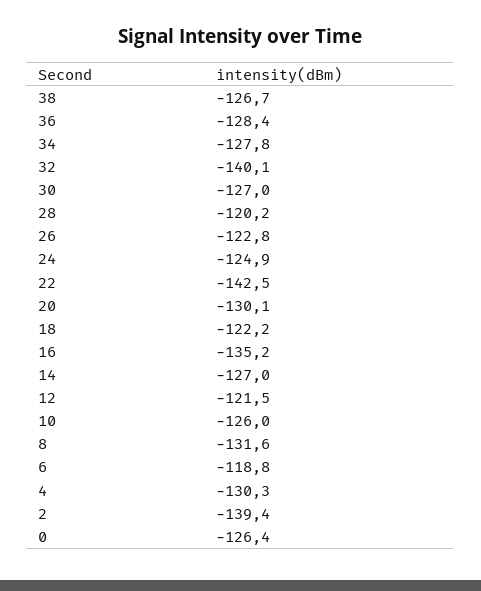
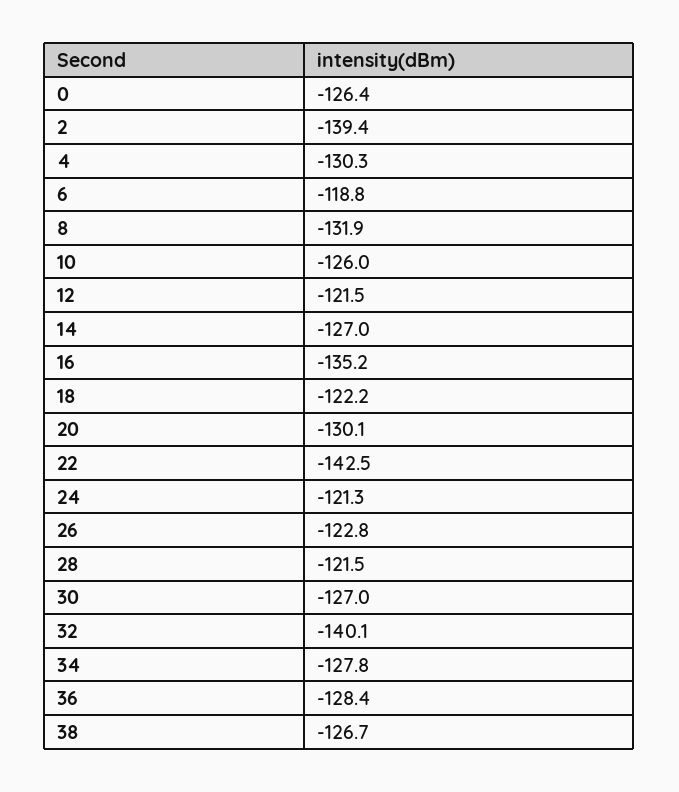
28: -120.2 -> -121.5
24: -124.9 -> -121.3
8: -131.6 -> -131.9

